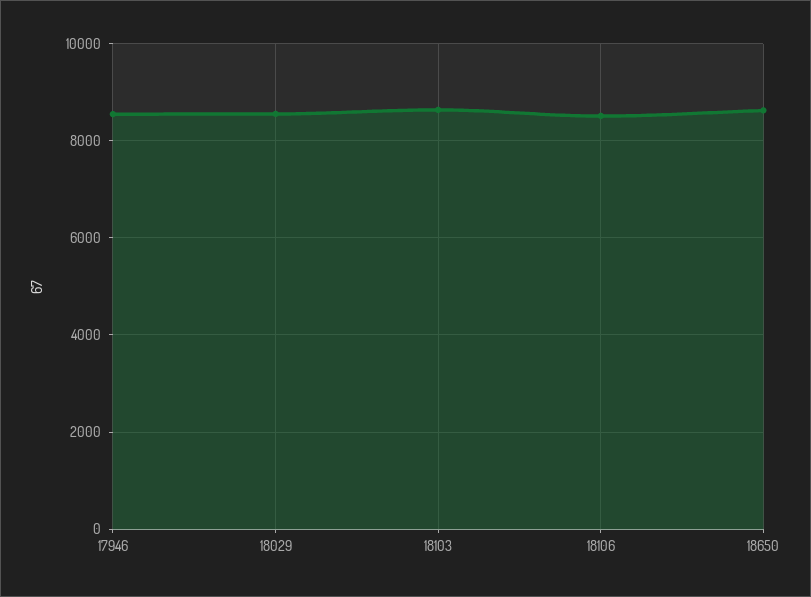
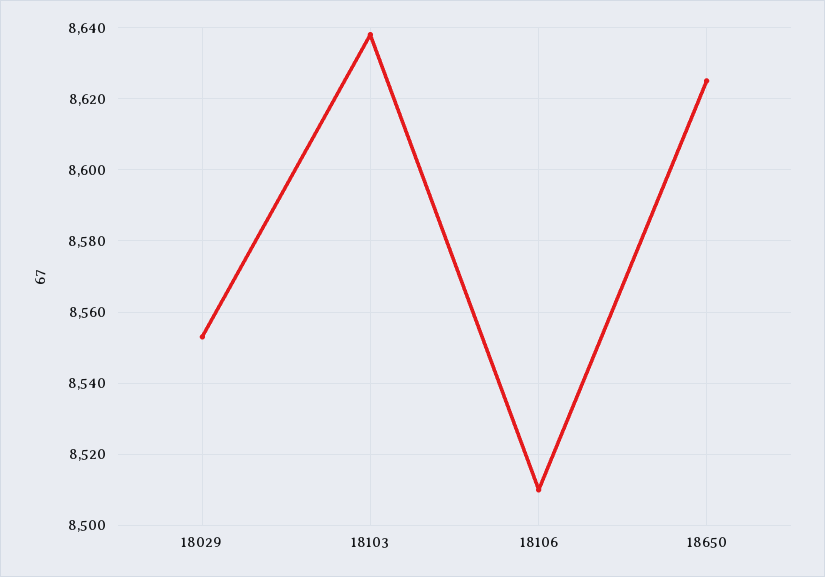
17946: 8600 -> none

